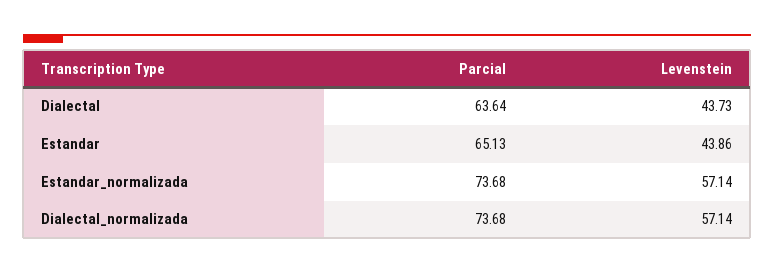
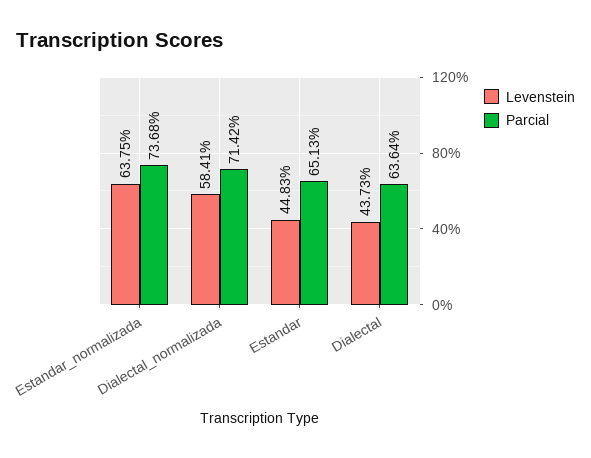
Levenstein, Estandar: 43.86 -> 44.83
Levenstein, Estandar_normalizada: 57.14 -> 63.75
Parcial, Dialectal_normalizada: 73.68 -> 71.42
Levenstein, Dialectal_normalizada: 57.14 -> 58.41

